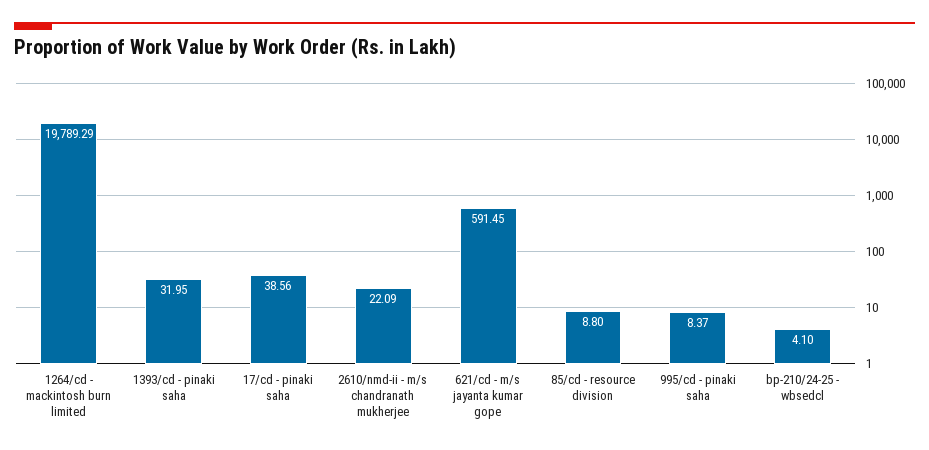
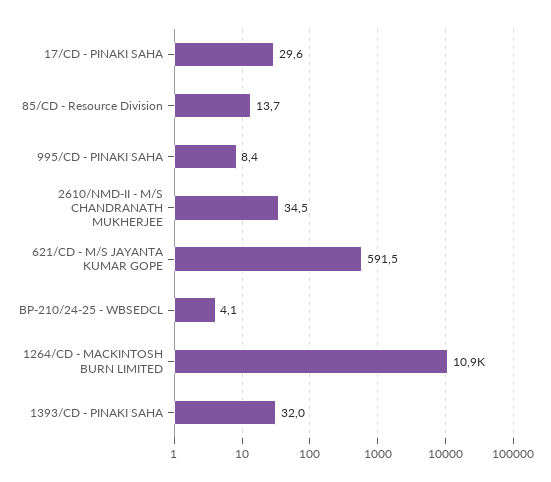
1264/cd - mackintosh burn limited: 19789.29 -> 10900
17/cd - pinaki saha: 38.56 -> 29.6
2610/nmd-ii - m/s chandranath mukherjee: 22.09 -> 34.5
85/cd - resource division: 8.8 -> 13.7

